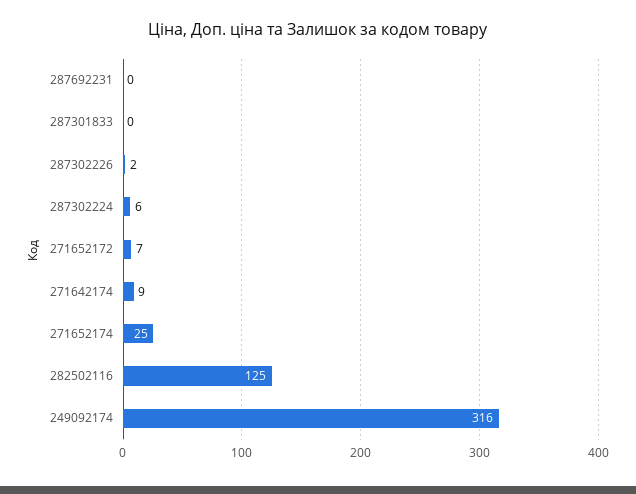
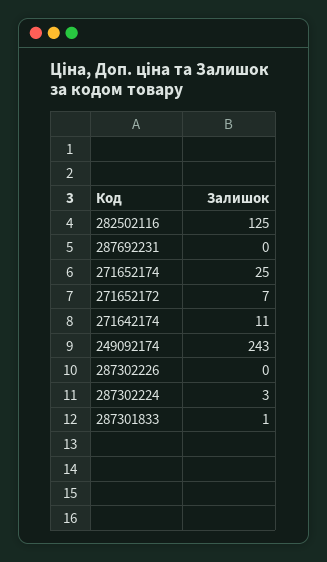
287301833: 0 -> 1
287302226: 2 -> 0
287302224: 6 -> 3
271642174: 9 -> 11
249092174: 316 -> 243

